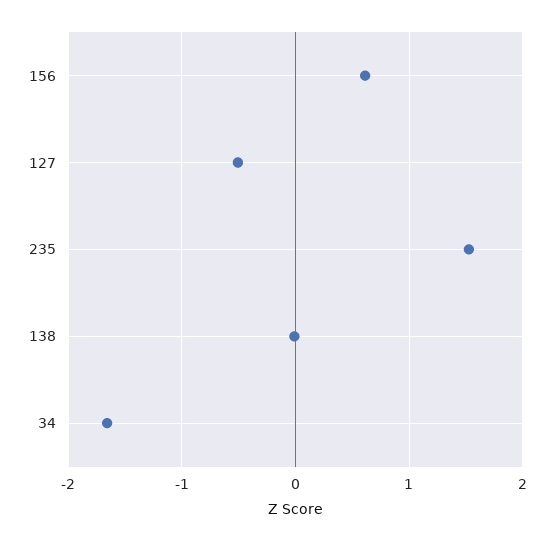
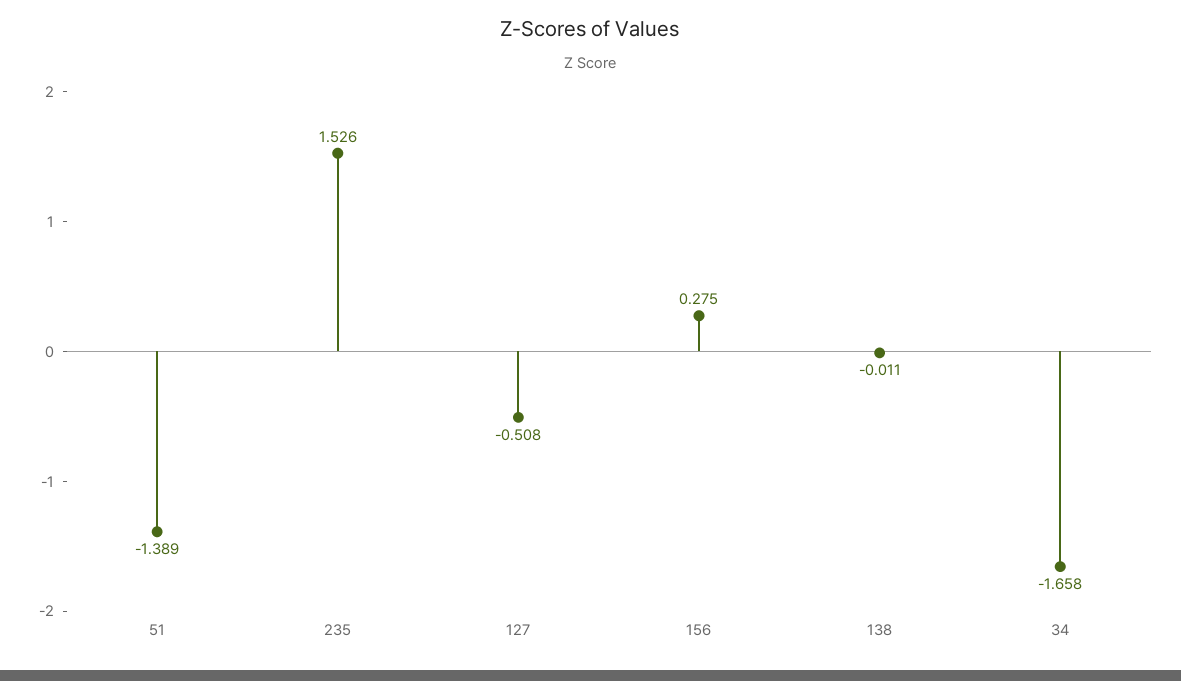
156: 0.6 -> 0.275
51: none -> -1.389

